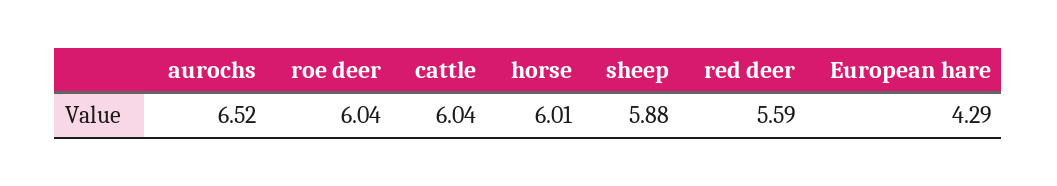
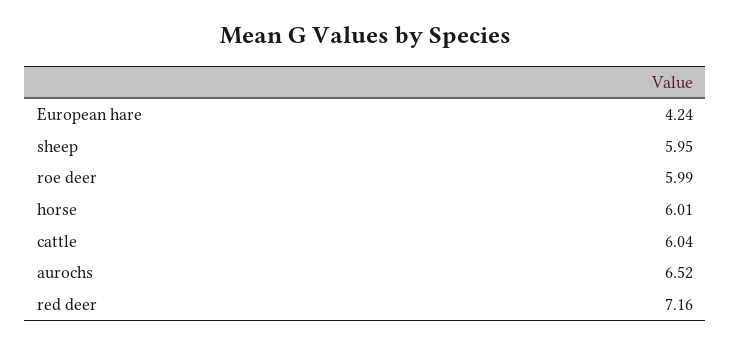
roe deer: 6.04 -> 5.99
sheep: 5.88 -> 5.95
red deer: 5.59 -> 7.16
European hare: 4.29 -> 4.24

